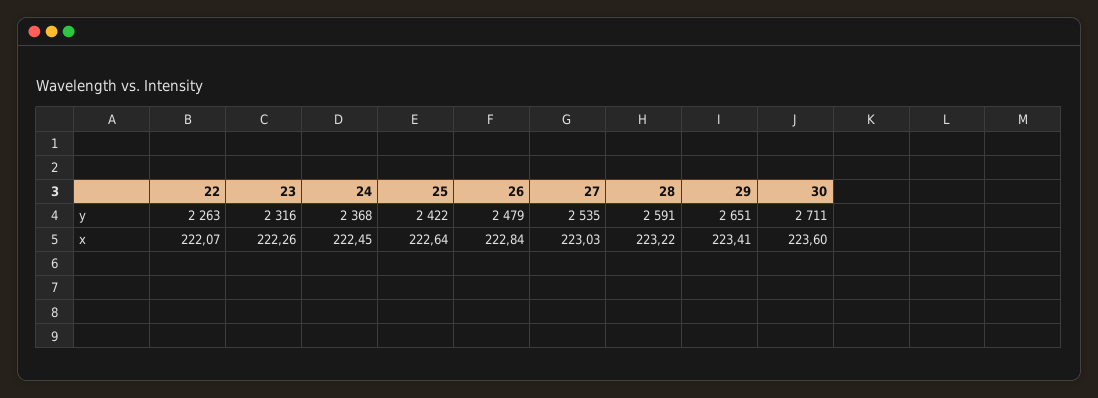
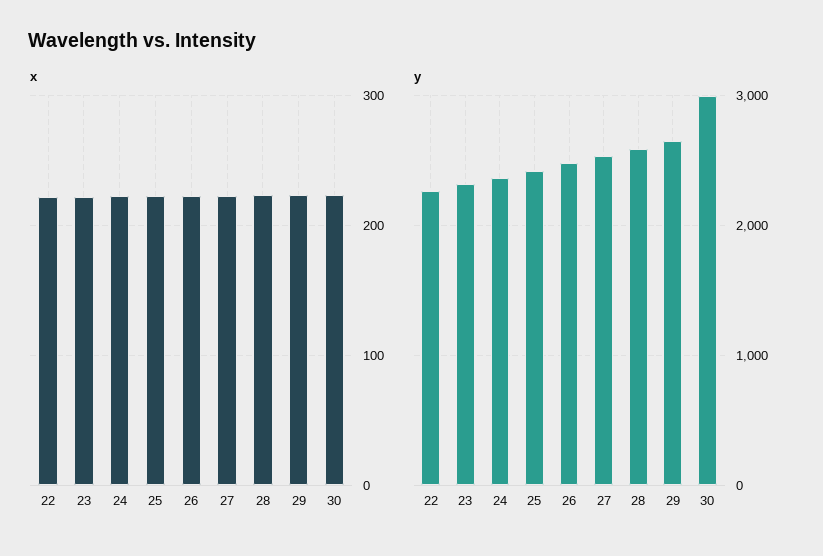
y, 30: 2711 -> 3000

